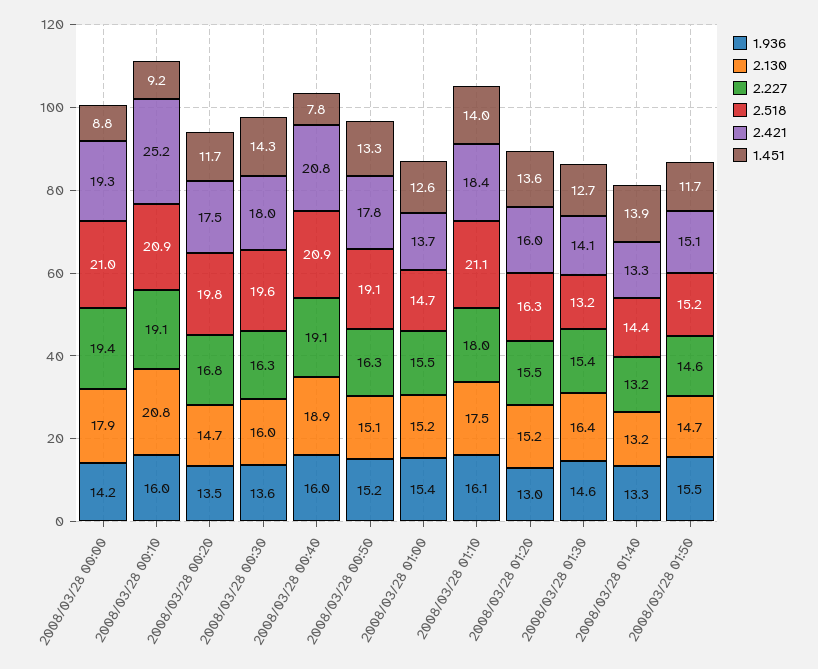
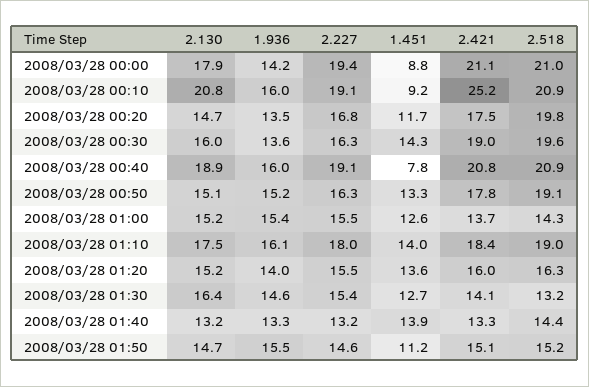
2.421, 2008/03/28 00:00: 19.3 -> 21.1
2.421, 2008/03/28 00:30: 18 -> 19
2.518, 2008/03/28 01:00: 14.7 -> 14.3
2.518, 2008/03/28 01:10: 21.1 -> 19
1.936, 2008/03/28 01:20: 13 -> 14
1.451, 2008/03/28 01:50: 11.7 -> 11.2

